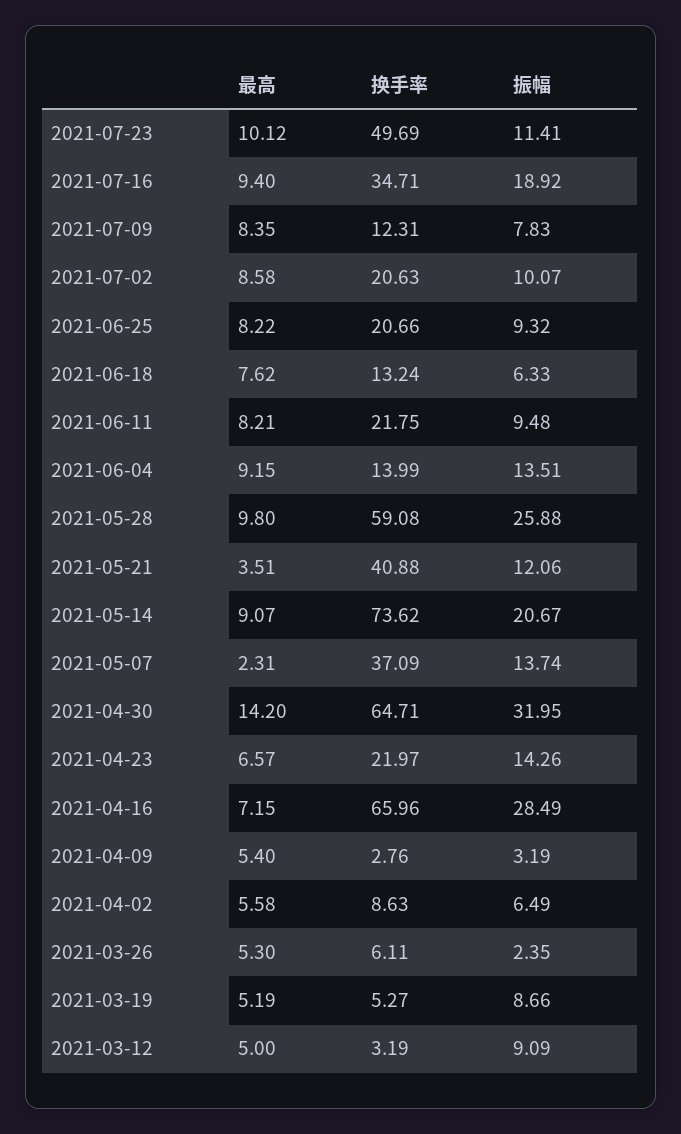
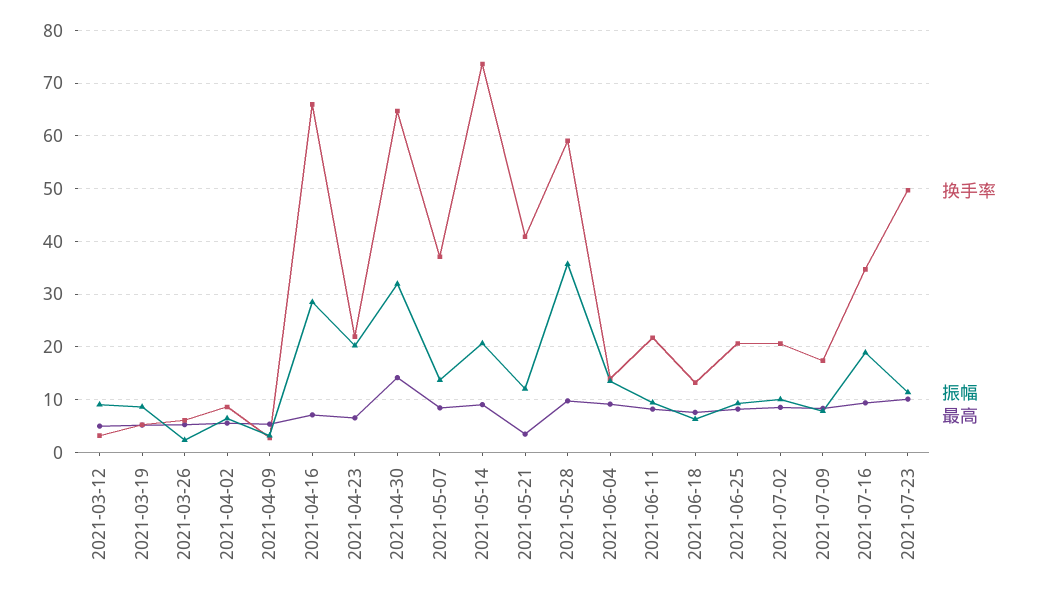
换手率, 2021-07-09: 12.31 -> 18
振幅, 2021-05-28: 25.88 -> 36
最高, 2021-05-07: 2.31 -> 8
振幅, 2021-04-23: 14.26 -> 20

